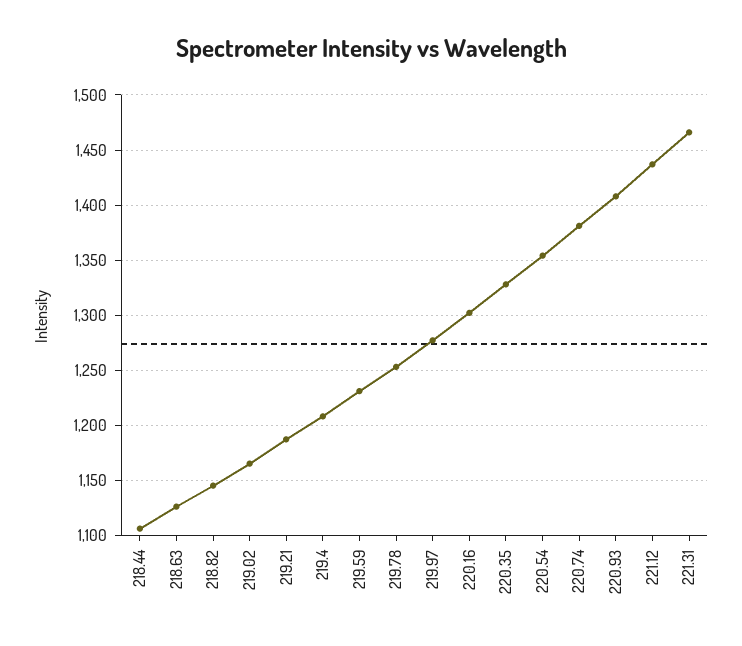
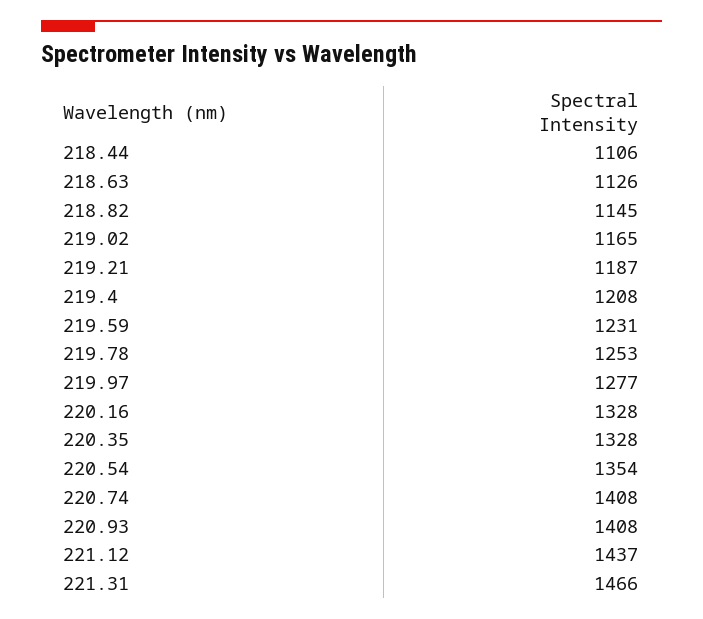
220.16: 1300 -> 1328
220.74: 1380 -> 1408

